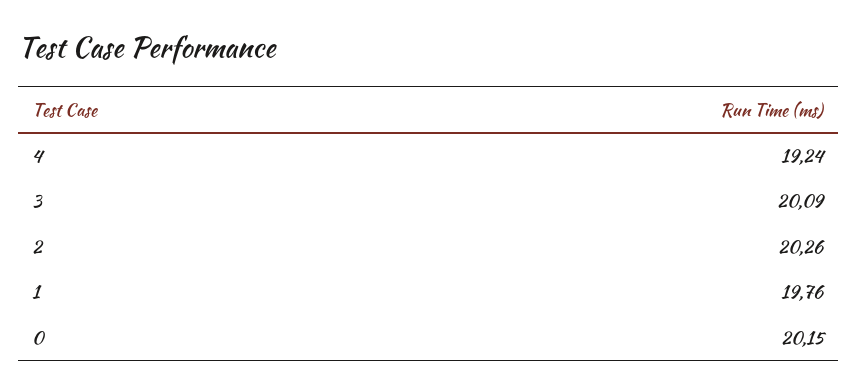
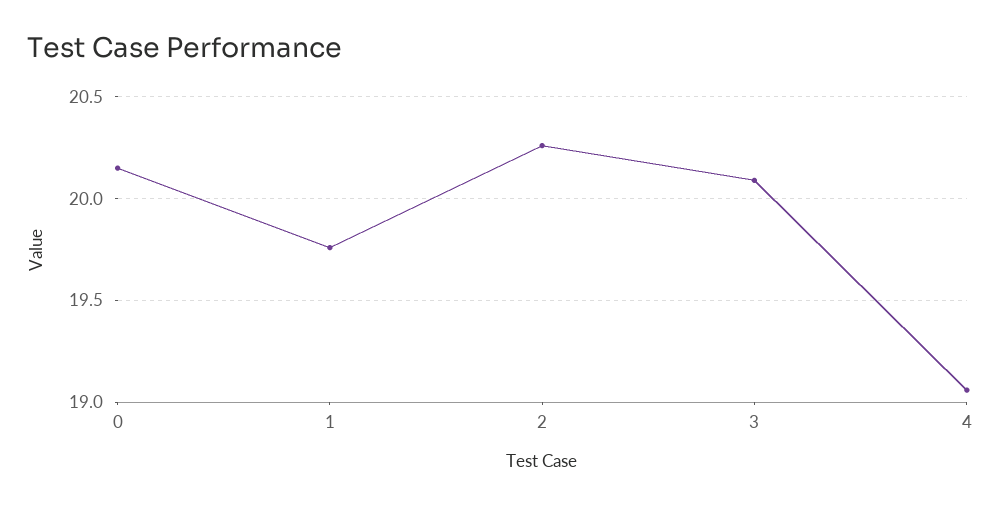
4: 19.24 -> 19.05

